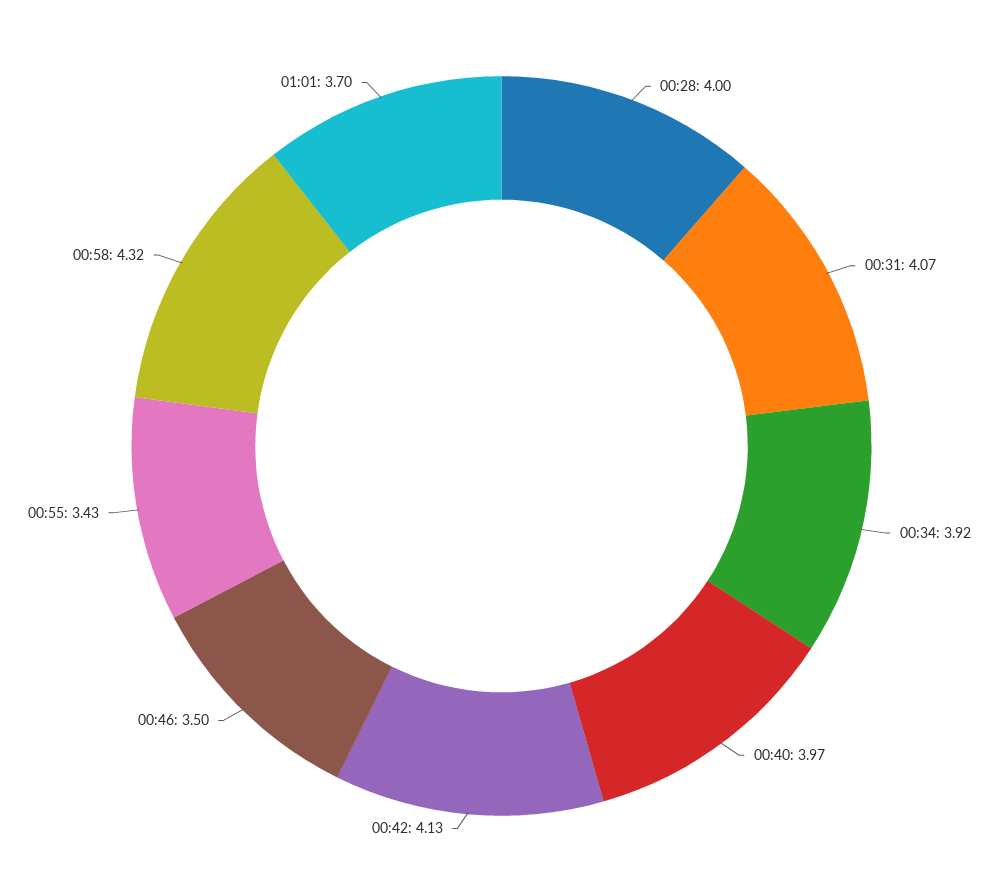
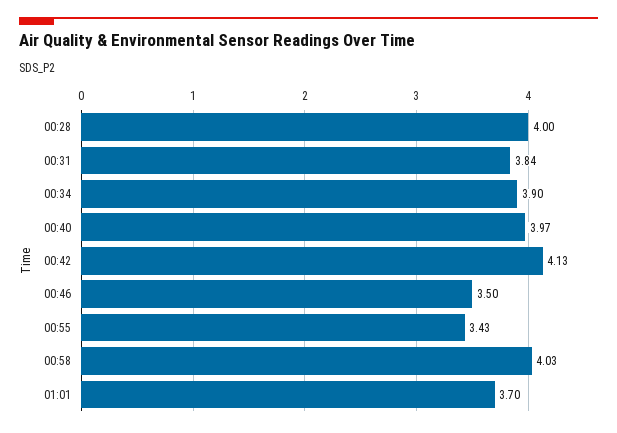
00:31: 4.07 -> 3.84
00:34: 3.92 -> 3.9
00:58: 4.32 -> 4.03

